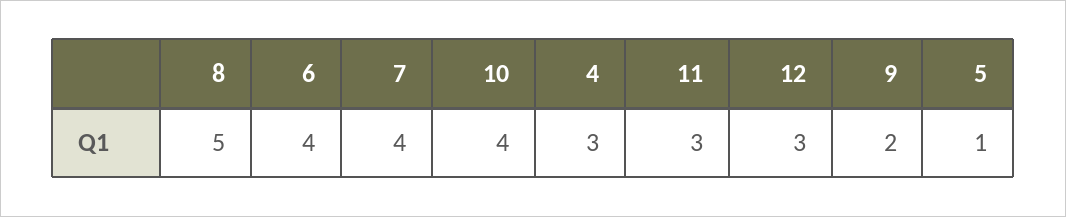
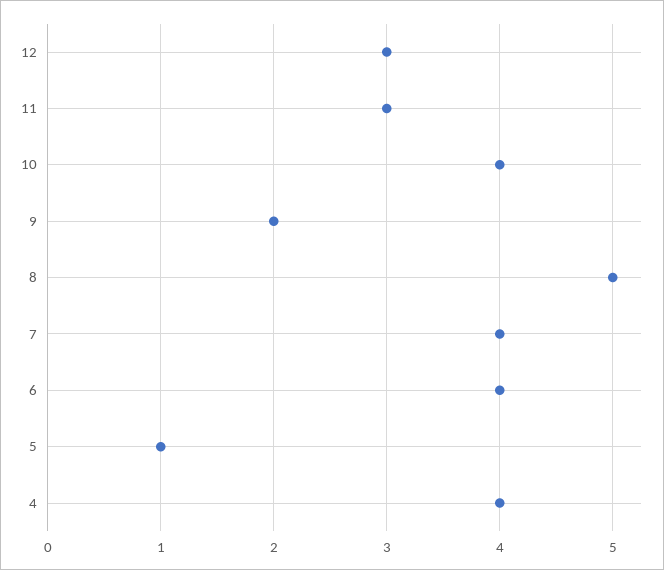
4: 3 -> 4

